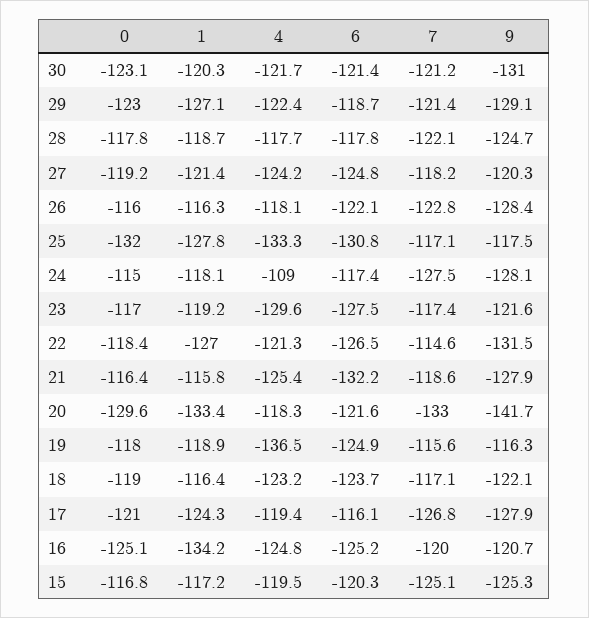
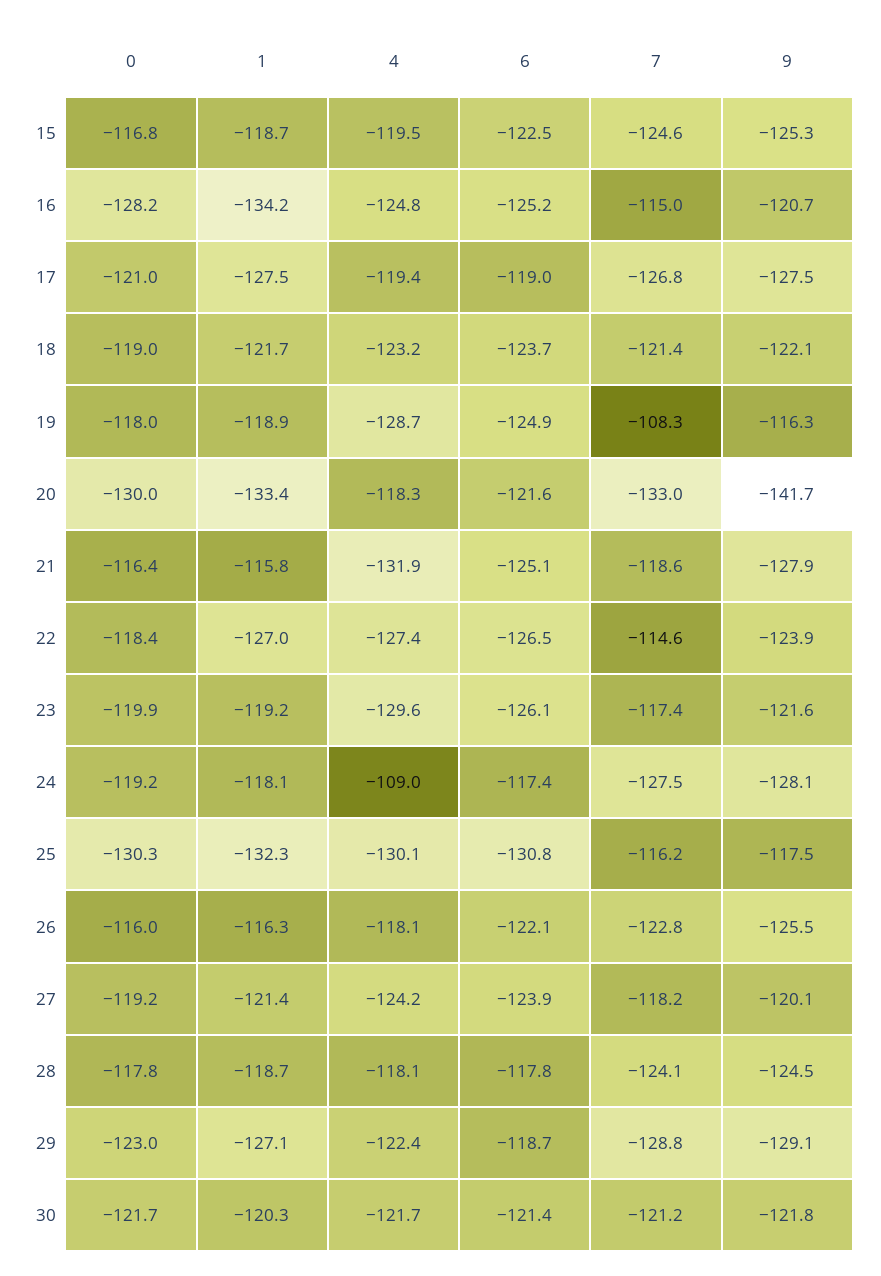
0, 30: -123.1 -> -121.7
9, 30: -131 -> -121.8
7, 29: -121.4 -> -128.8
4, 28: -117.7 -> -118.1
7, 28: -122.1 -> -124.1
9, 28: -124.7 -> -124.5
6, 27: -124.8 -> -123.9
9, 27: -120.3 -> -120.1
9, 26: -128.4 -> -125.5
0, 25: -132 -> -130.3
1, 25: -127.8 -> -132.3
4, 25: -133.3 -> -130.1
7, 25: -117.1 -> -116.2
0, 24: -115 -> -119.2
0, 23: -117 -> -119.9
6, 23: -127.5 -> -126.1
4, 22: -121.3 -> -127.4
9, 22: -131.5 -> -123.9
4, 21: -125.4 -> -131.9
6, 21: -132.2 -> -125.1
0, 20: -129.6 -> -130
4, 19: -136.5 -> -128.7
7, 19: -115.6 -> -108.3
1, 18: -116.4 -> -121.7
7, 18: -117.1 -> -121.4
1, 17: -124.3 -> -127.5
6, 17: -116.1 -> -119
9, 17: -127.9 -> -127.5
0, 16: -125.1 -> -128.2
7, 16: -120 -> -115
1, 15: -117.2 -> -118.7
6, 15: -120.3 -> -122.5
7, 15: -125.1 -> -124.6

